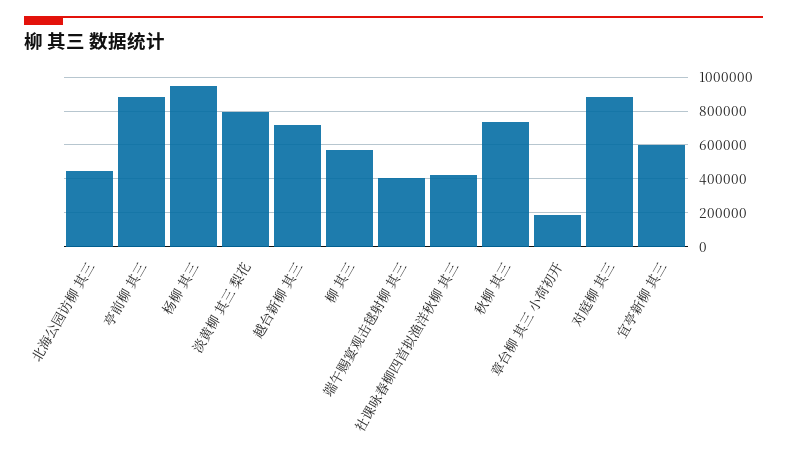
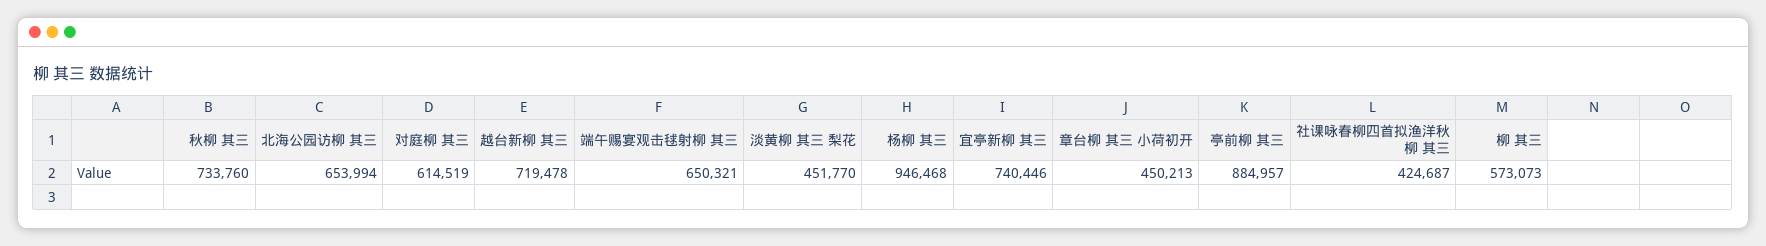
北海公园访柳 其三: 450000 -> 653994
淡黄柳 其三 梨花: 800000 -> 451770
端午赐宴观击毬射柳 其三: 400000 -> 650321
章台柳 其三 小荷初开: 200000 -> 450213
对庭柳 其三: 900000 -> 614519
宜亭新柳 其三: 600000 -> 740446

